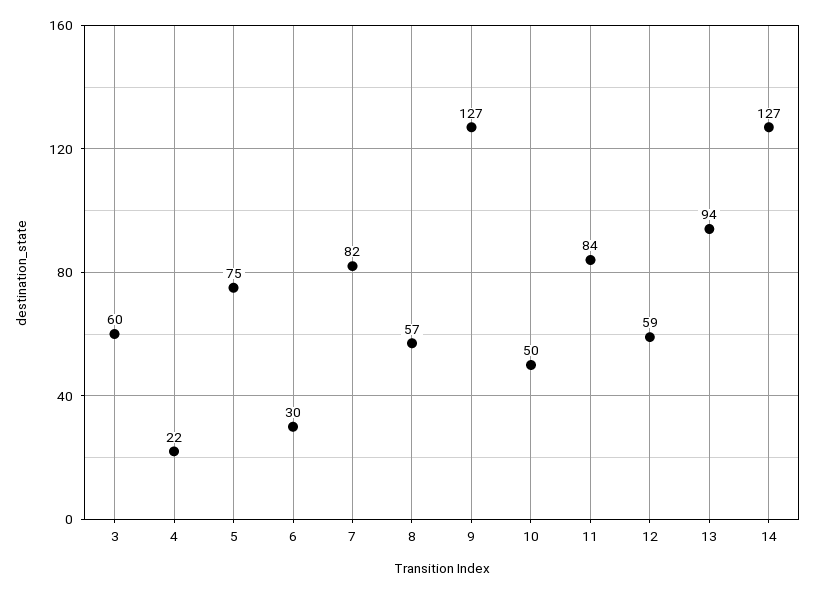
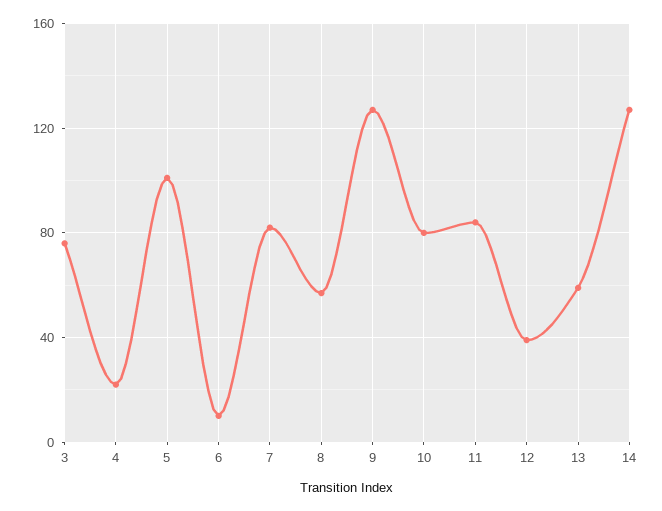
3: 60 -> 75
5: 75 -> 100
6: 30 -> 10
10: 50 -> 80
12: 59 -> 40
13: 94 -> 60

